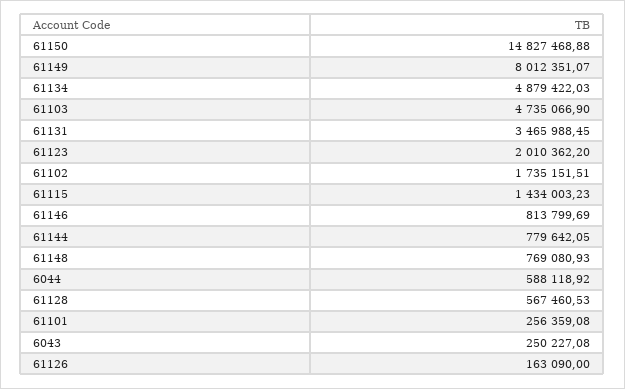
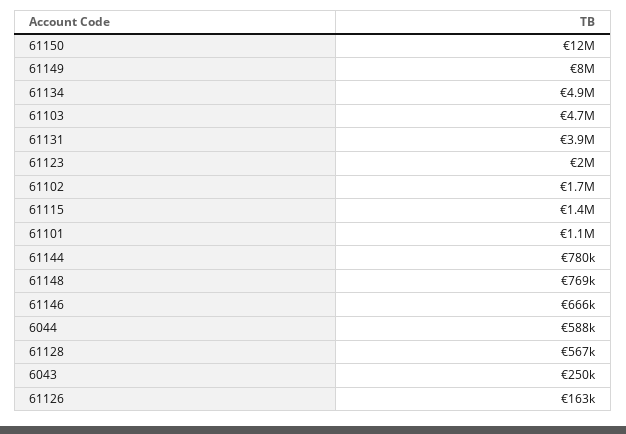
61150: 14827468.88 -> 12000000
61131: 3465988.45 -> 3900000
61146: 813799.69 -> 666000
61101: 256359.08 -> 1100000

